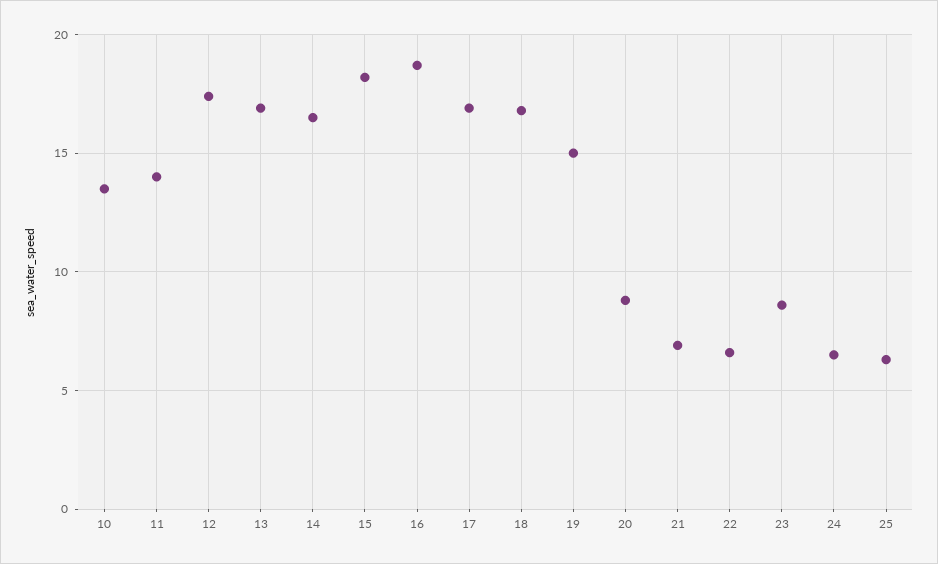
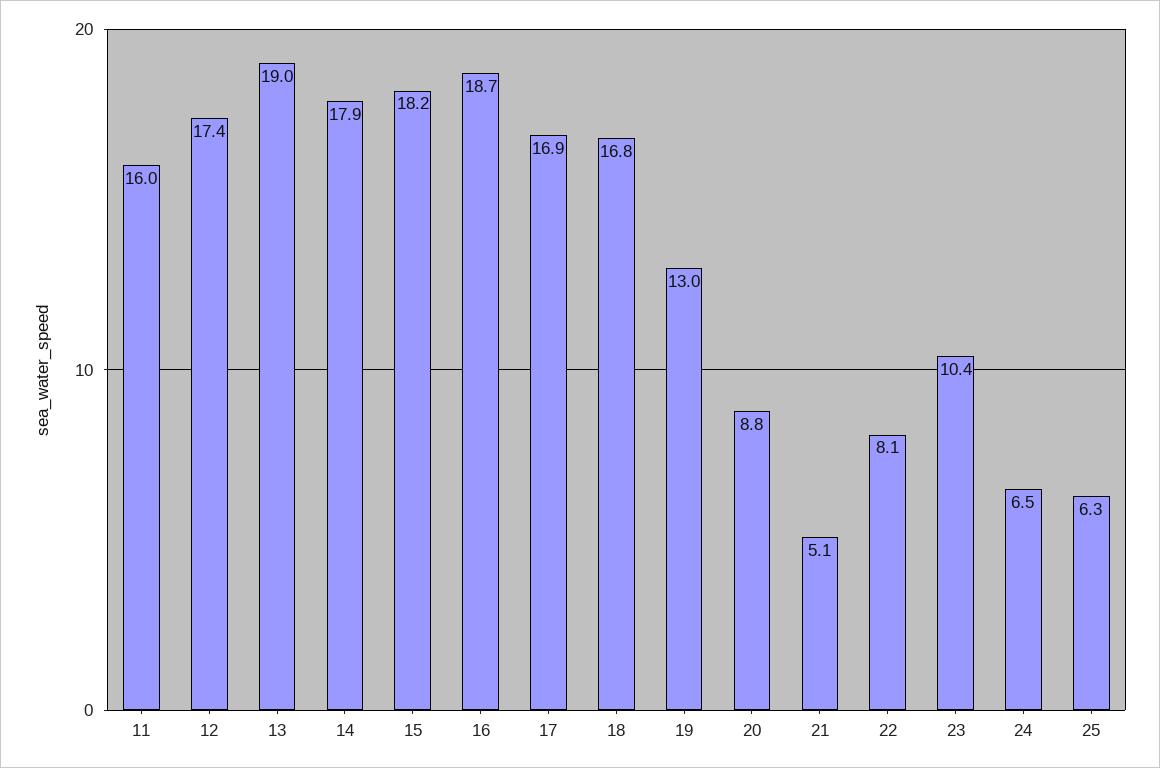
10: 13.5 -> none
11: 14 -> 16
13: 17 -> 19
14: 16.5 -> 17.9
19: 15 -> 13
21: 7 -> 5.1
22: 6.5 -> 8.1
23: 8.5 -> 10.4

